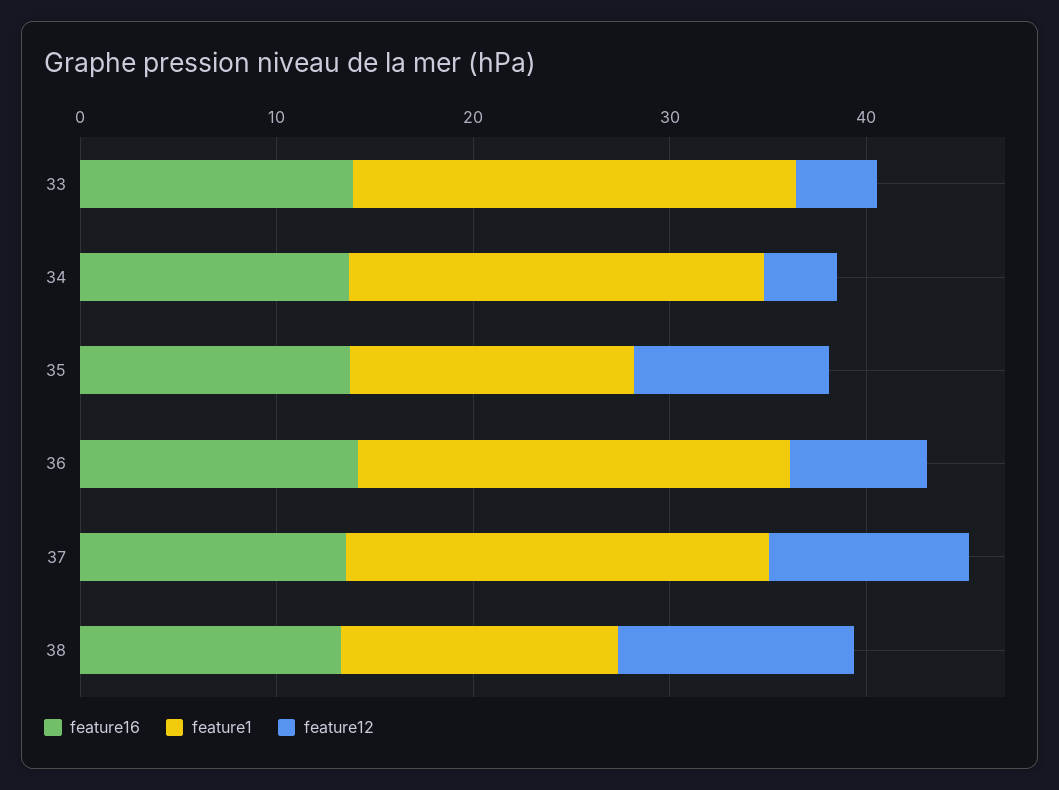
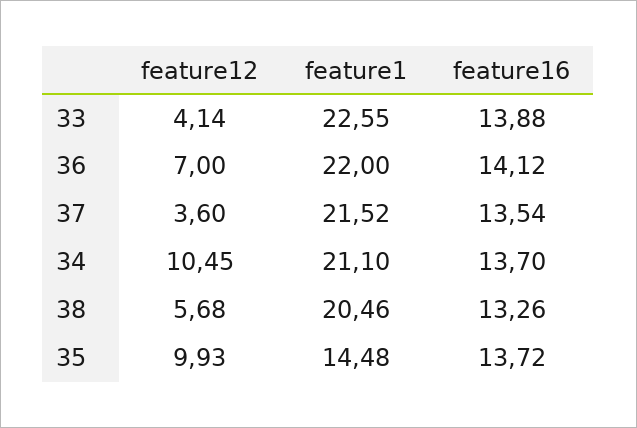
feature12, 34: 4 -> 10.45
feature12, 37: 10 -> 3.6
feature1, 38: 14 -> 20.46
feature12, 38: 12 -> 5.68

